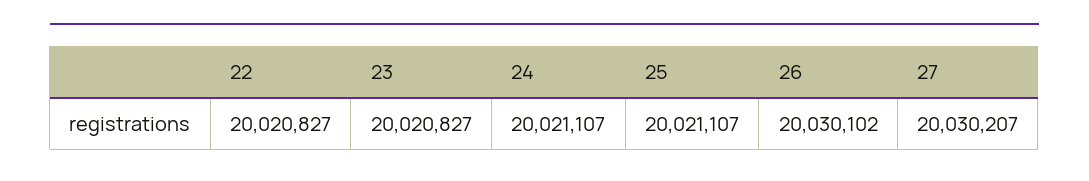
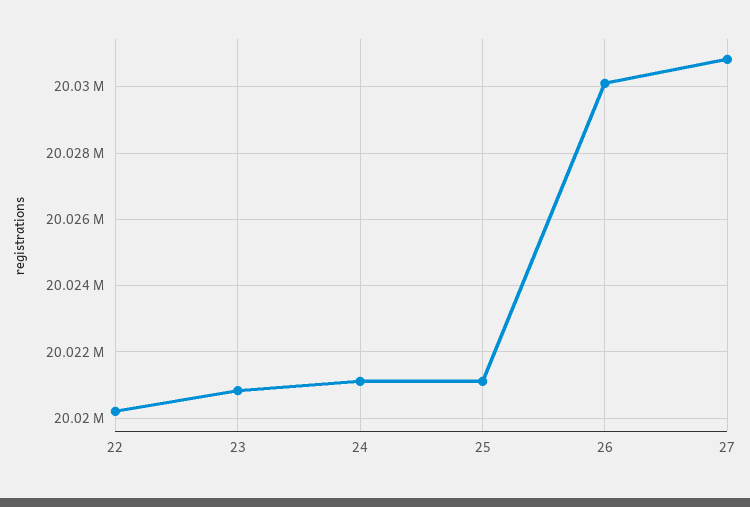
22: 20020827 -> 20020200
27: 20030207 -> 20030800

